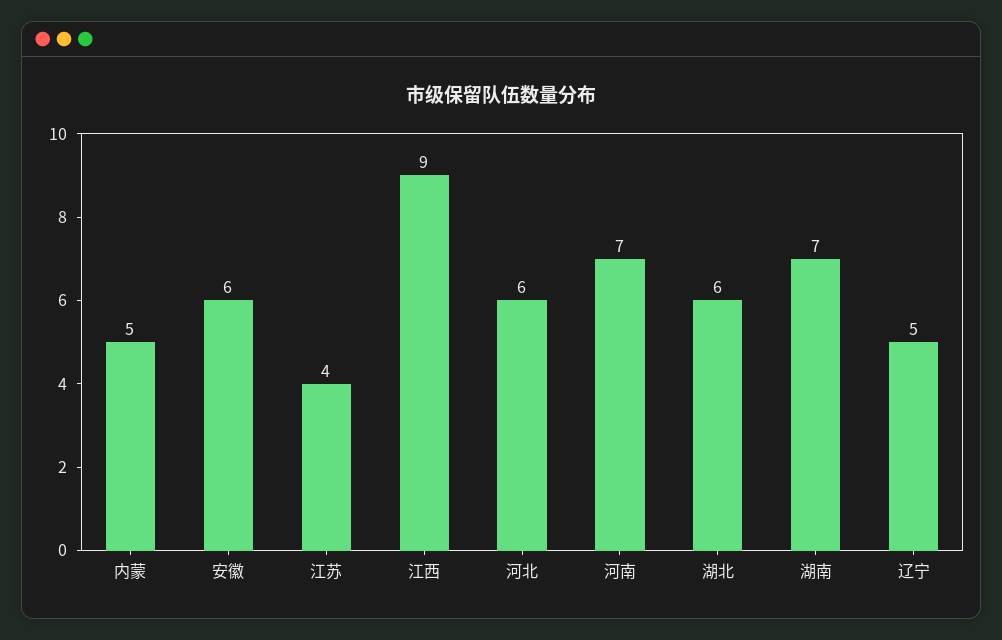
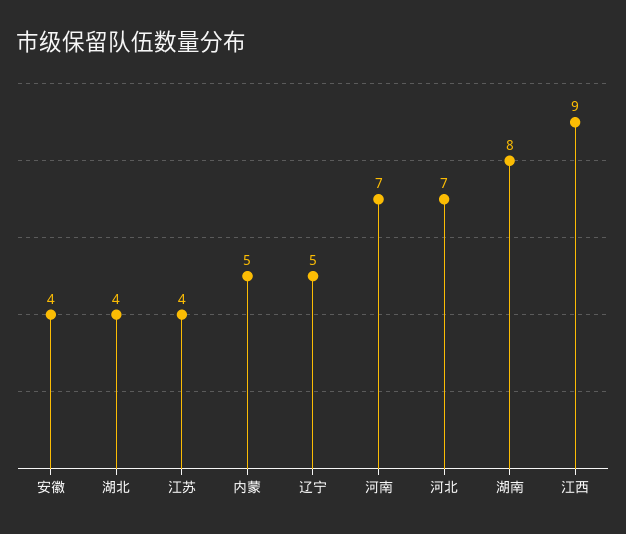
安徽: 6 -> 4
河北: 6 -> 7
湖北: 6 -> 4
湖南: 7 -> 8

